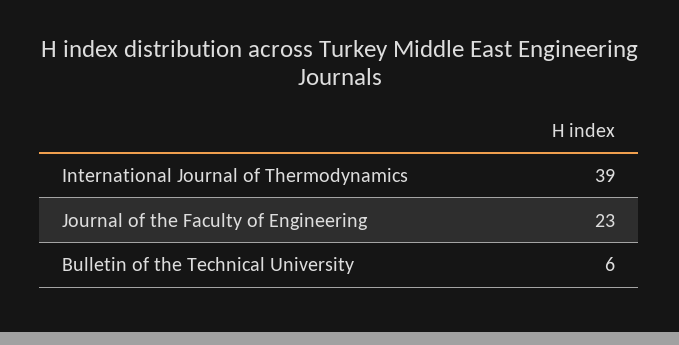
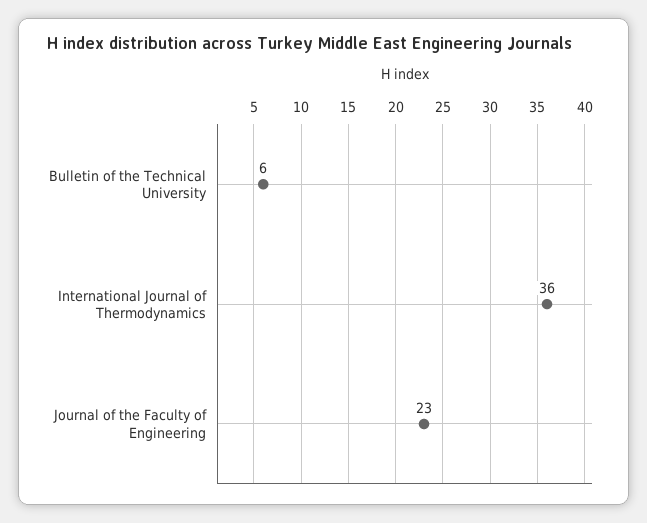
International Journal of Thermodynamics: 39 -> 36

